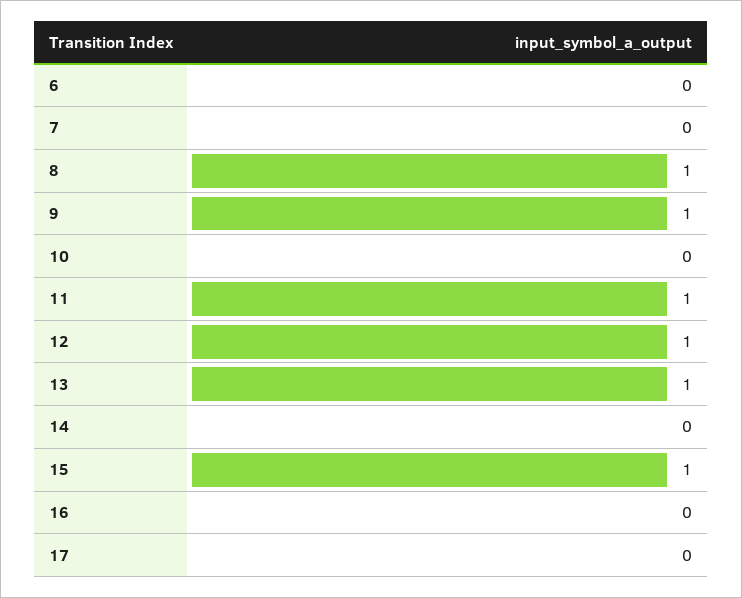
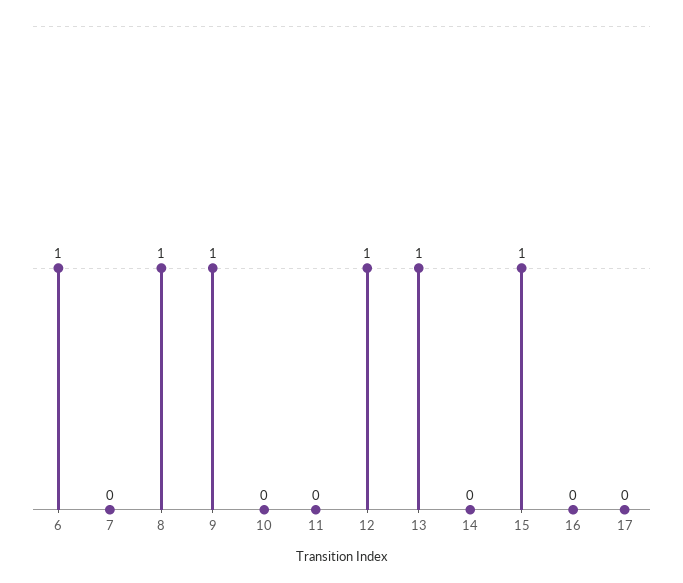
6: 0 -> 1
11: 1 -> 0

